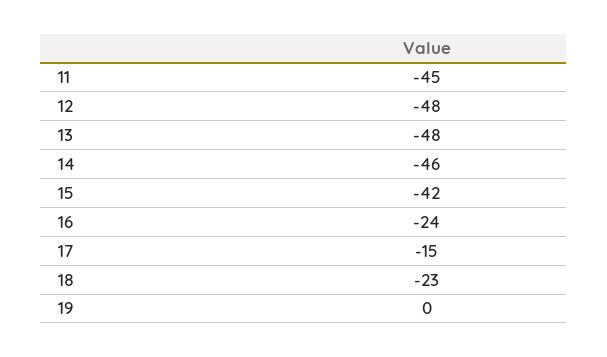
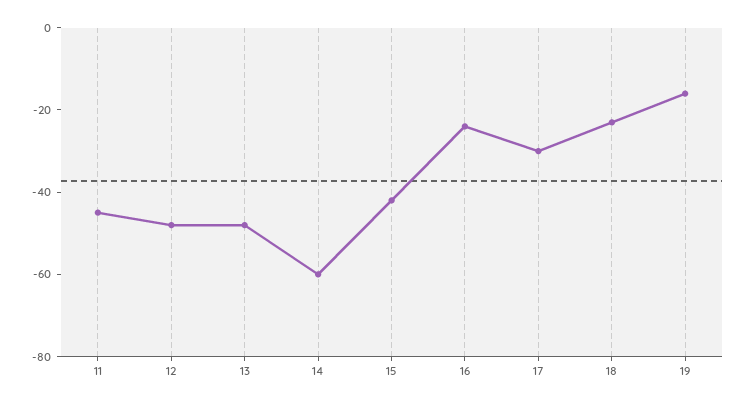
14: -46 -> -60
17: -15 -> -30
19: 0 -> -15

